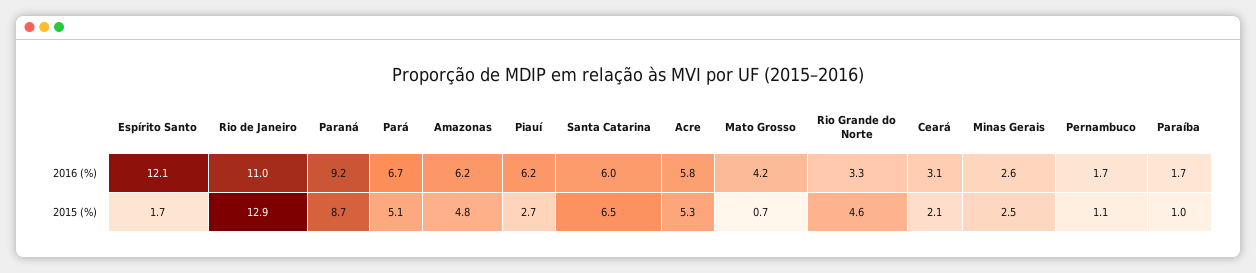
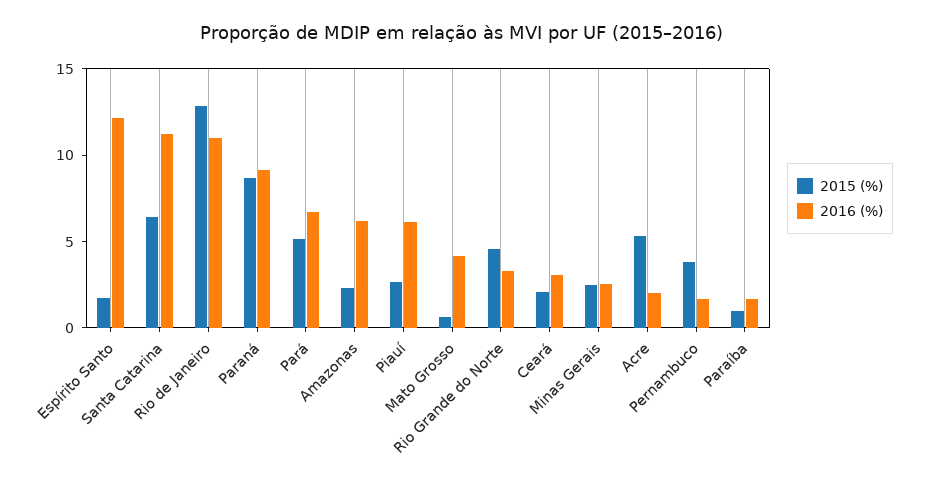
2016 (%), Santa Catarina: 6 -> 11
2016 (%), Acre: 5.8 -> 2
2015 (%), Amazonas: 4.8 -> 2
2015 (%), Pernambuco: 1.1 -> 4

